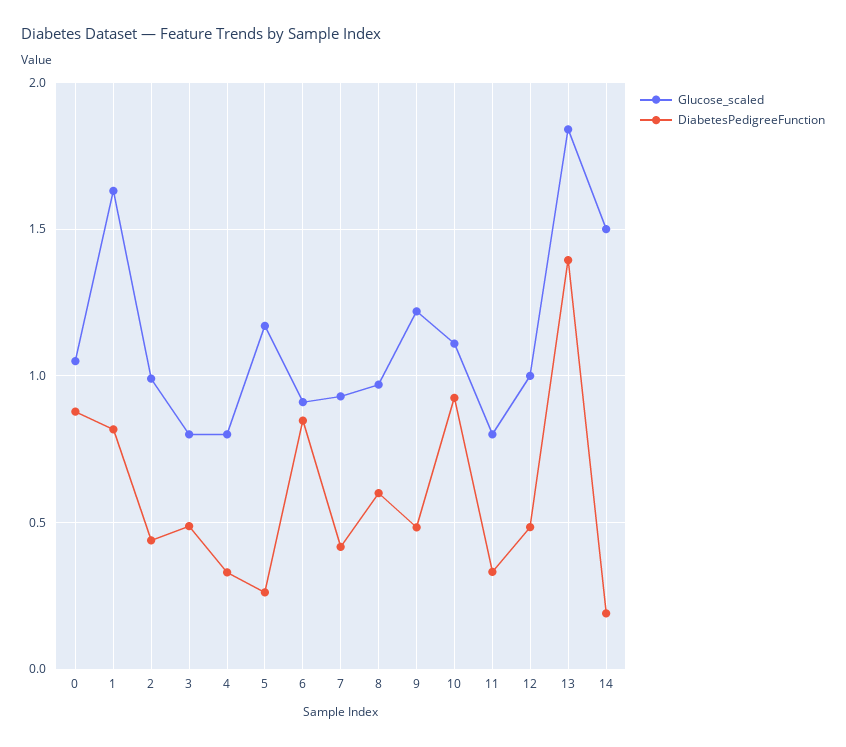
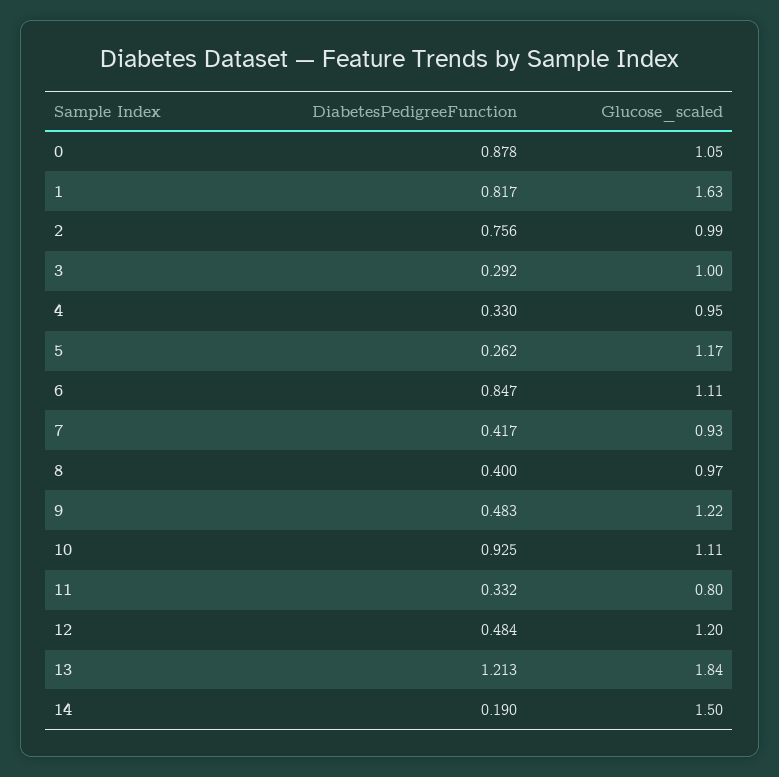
DiabetesPedigreeFunction, 2: 0.45 -> 0.756
Glucose_scaled, 3: 0.8 -> 1
DiabetesPedigreeFunction, 3: 0.5 -> 0.292
Glucose_scaled, 4: 0.8 -> 0.95
Glucose_scaled, 6: 0.9 -> 1.11
DiabetesPedigreeFunction, 8: 0.6 -> 0.4
Glucose_scaled, 12: 1 -> 1.2
DiabetesPedigreeFunction, 13: 1.4 -> 1.213

